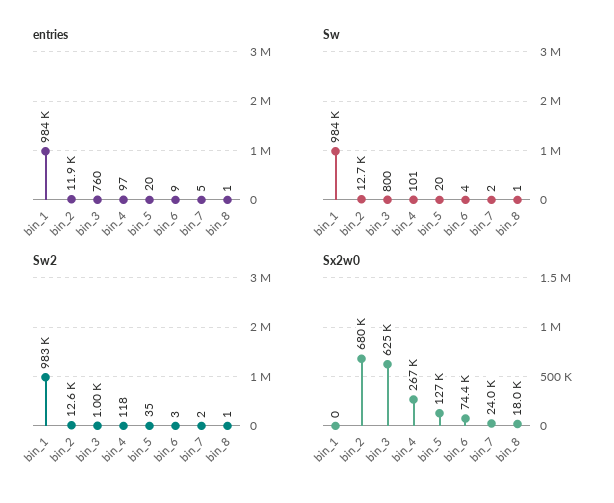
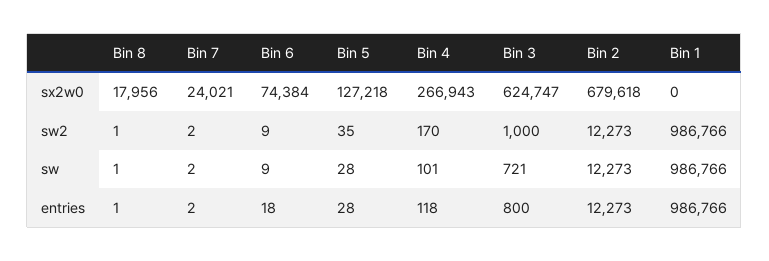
entries, bin_1: 984000 -> 986766
entries, bin_2: 11900 -> 12273
entries, bin_3: 760 -> 800
entries, bin_4: 97 -> 118
entries, bin_5: 20 -> 28
entries, bin_6: 9 -> 18
entries, bin_7: 5 -> 2
Sw, bin_1: 984000 -> 986766
Sw, bin_2: 12700 -> 12273
Sw, bin_3: 800 -> 721
Sw, bin_5: 20 -> 28
Sw, bin_6: 4 -> 9
Sw2, bin_1: 983000 -> 986766
Sw2, bin_2: 12600 -> 12273
Sw2, bin_4: 118 -> 170
Sw2, bin_6: 3 -> 9

